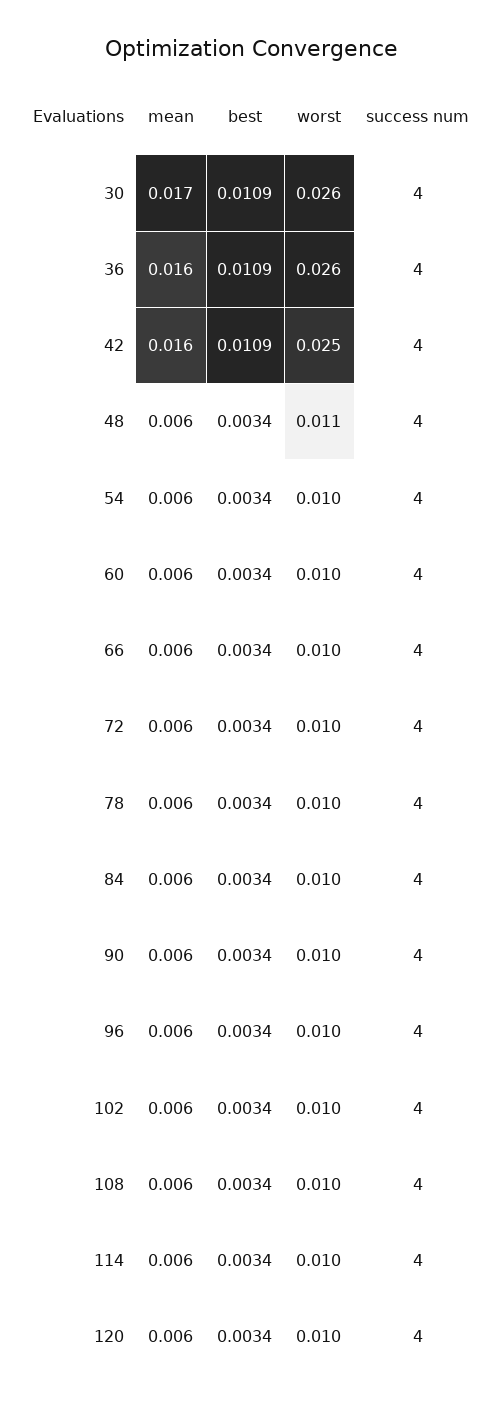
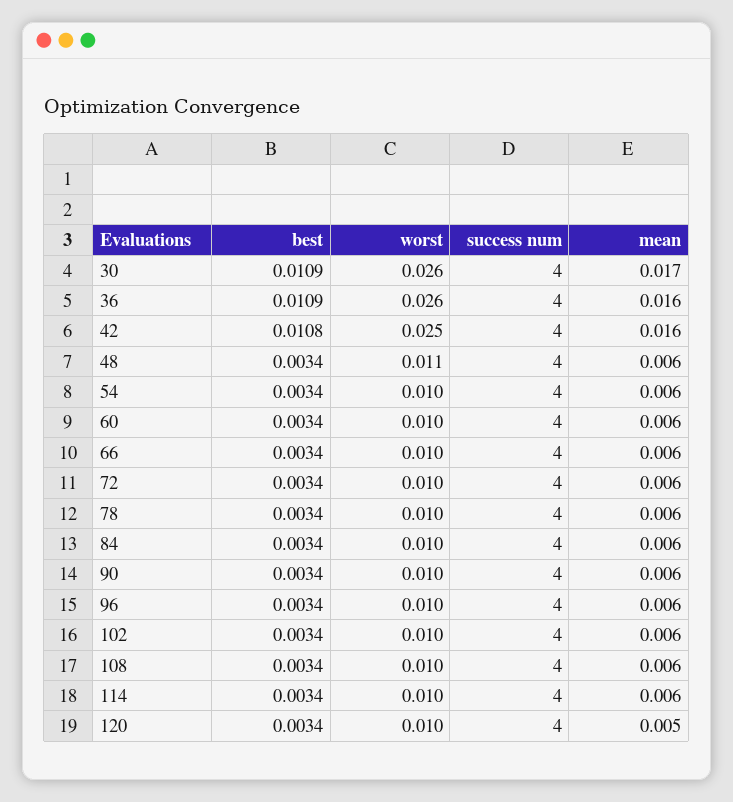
best, 42: 0.0109 -> 0.0108
mean, 120: 0.006 -> 0.005

